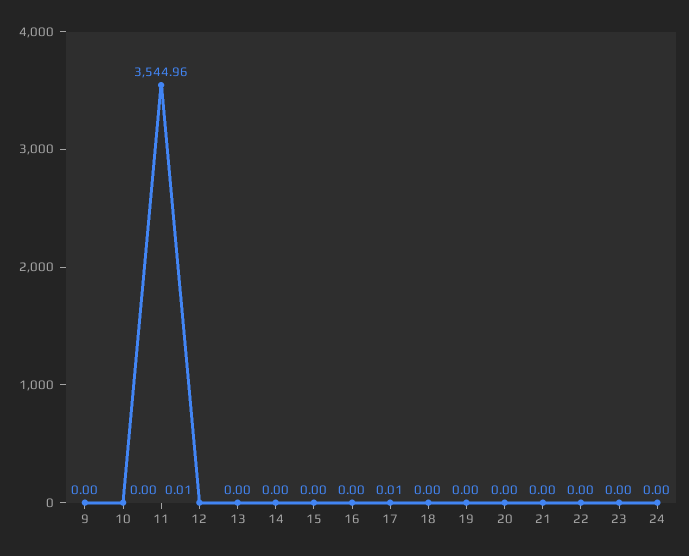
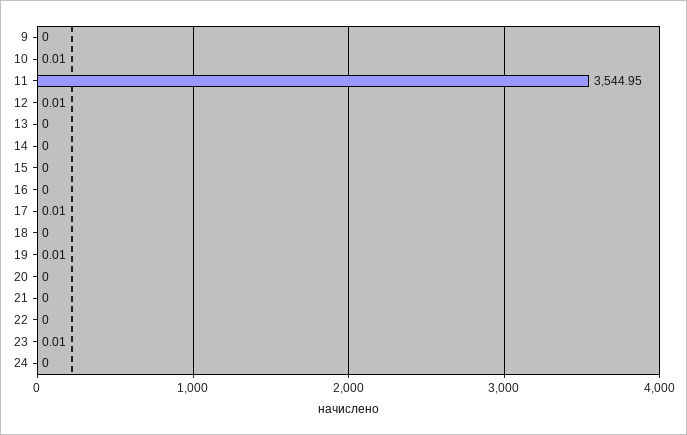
10: 0 -> 0.01
11: 3544.96 -> 3544.95
19: 0 -> 0.01
23: 0 -> 0.01

